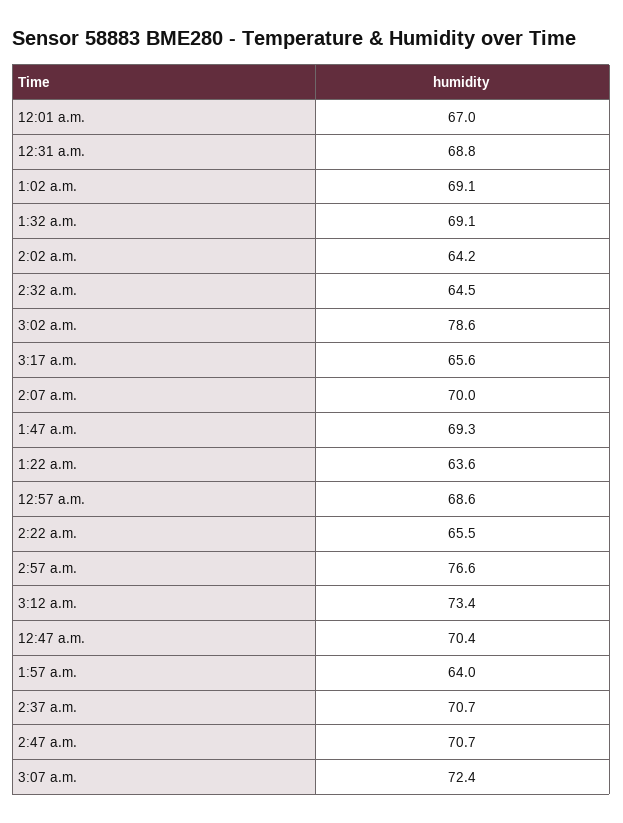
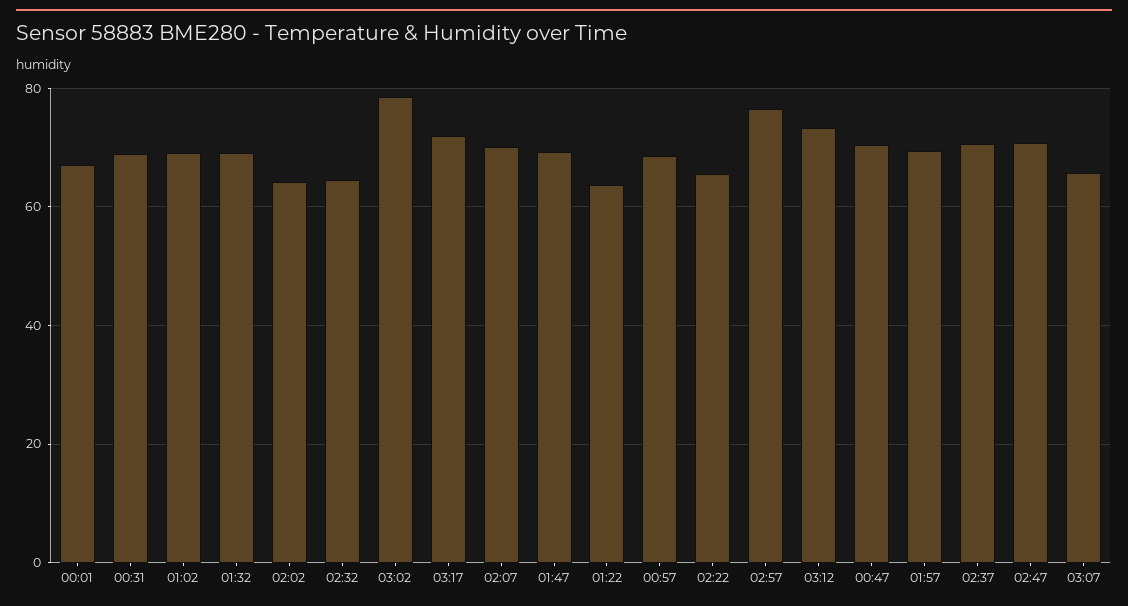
3:17 a.m.: 65.6 -> 72
1:57 a.m.: 64 -> 70
3:07 a.m.: 72.4 -> 66

